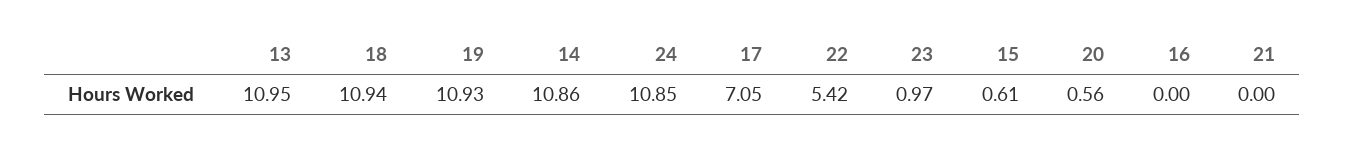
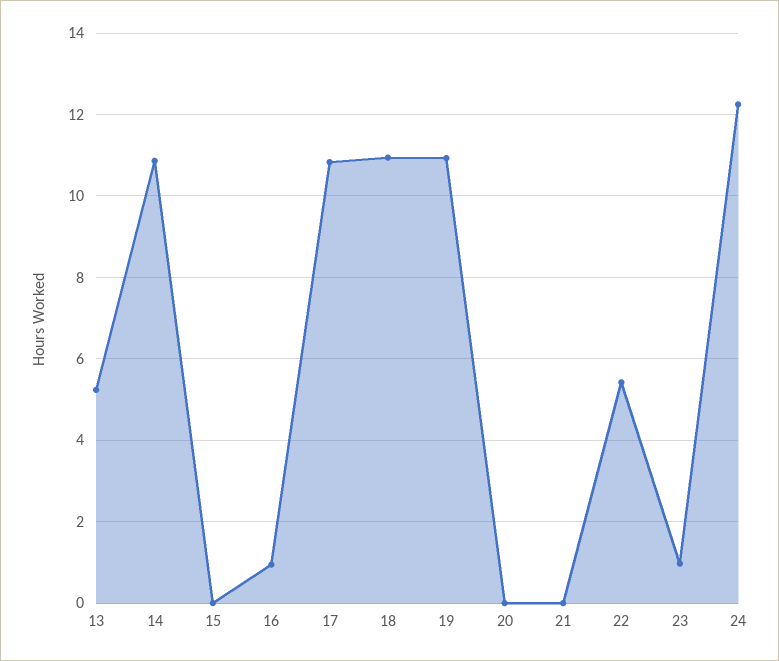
13: 10.95 -> 5.2
24: 10.85 -> 12.2
17: 7.05 -> 10.8
15: 0.61 -> 0
20: 0.56 -> 0
16: 0 -> 1

